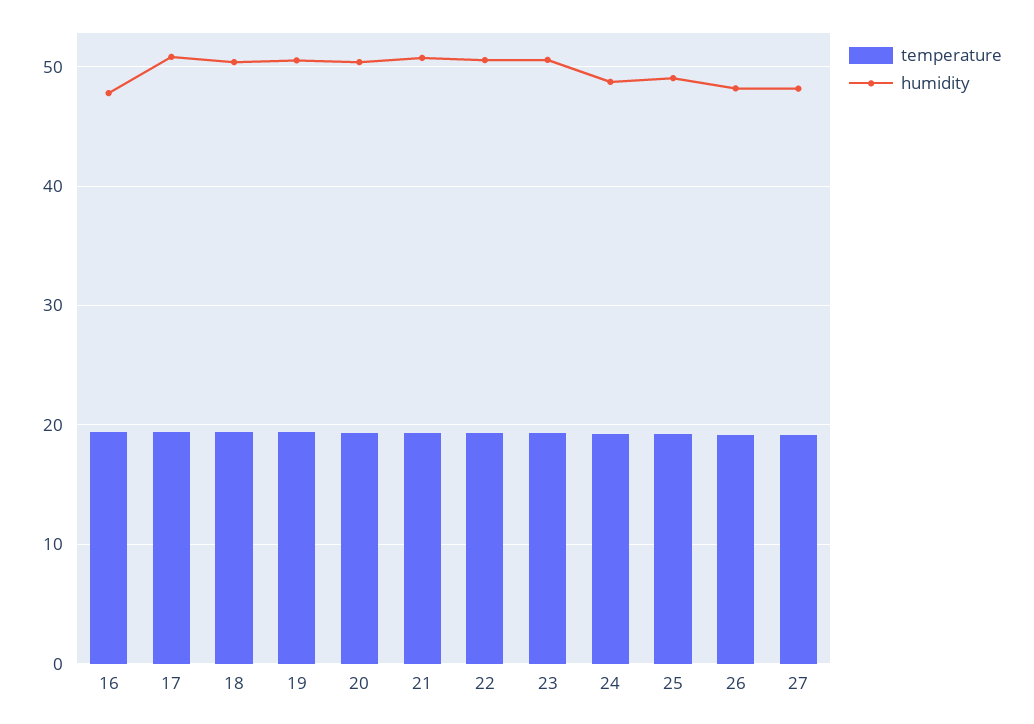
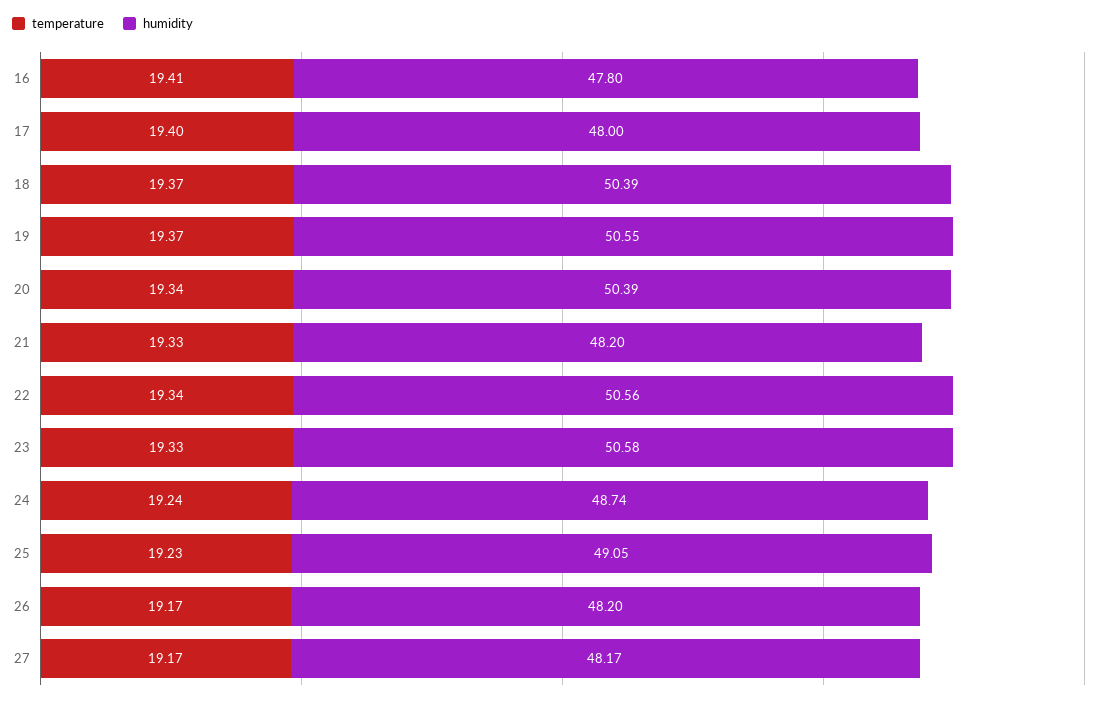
humidity, 17: 51 -> 48
humidity, 21: 51 -> 48.2

